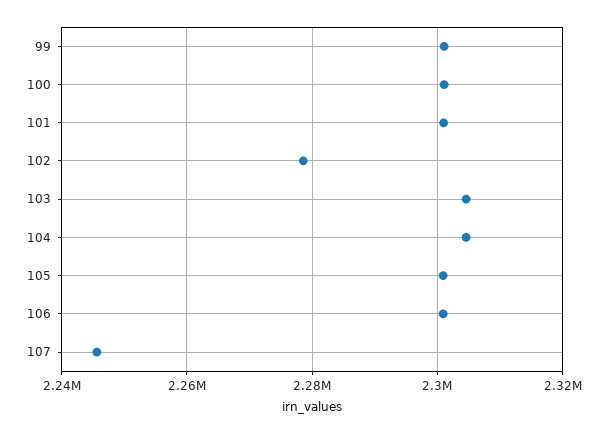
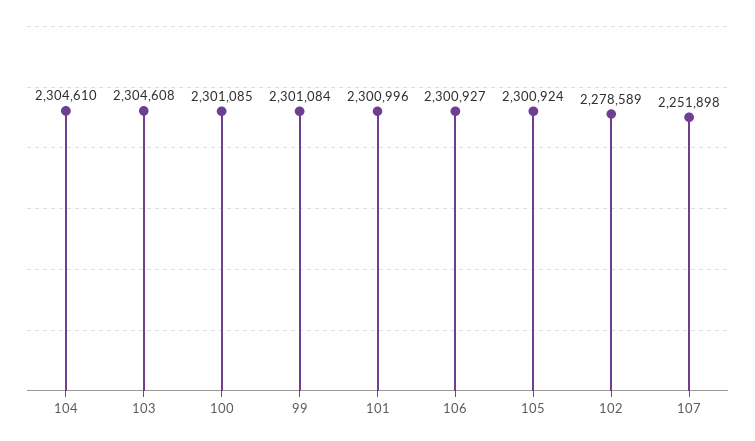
107: 2246000 -> 2251898

